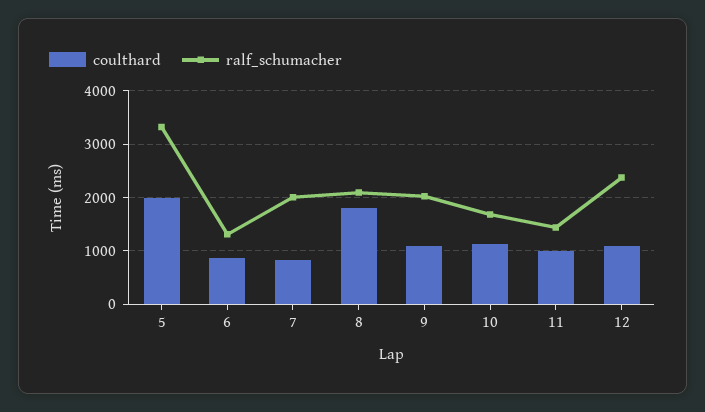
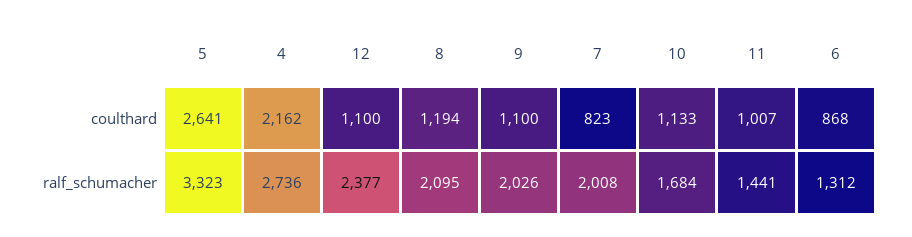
coulthard, 5: 2000 -> 2641
coulthard, 8: 1800 -> 1194
coulthard, 4: none -> 2162
ralf_schumacher, 4: none -> 2736

